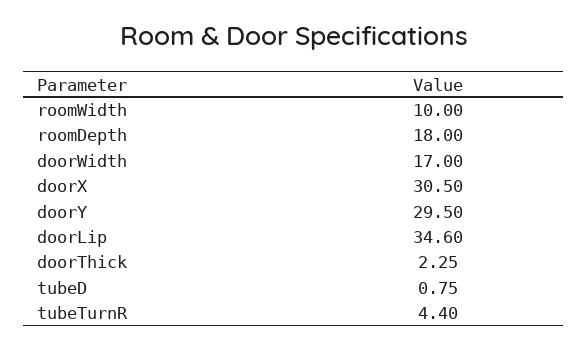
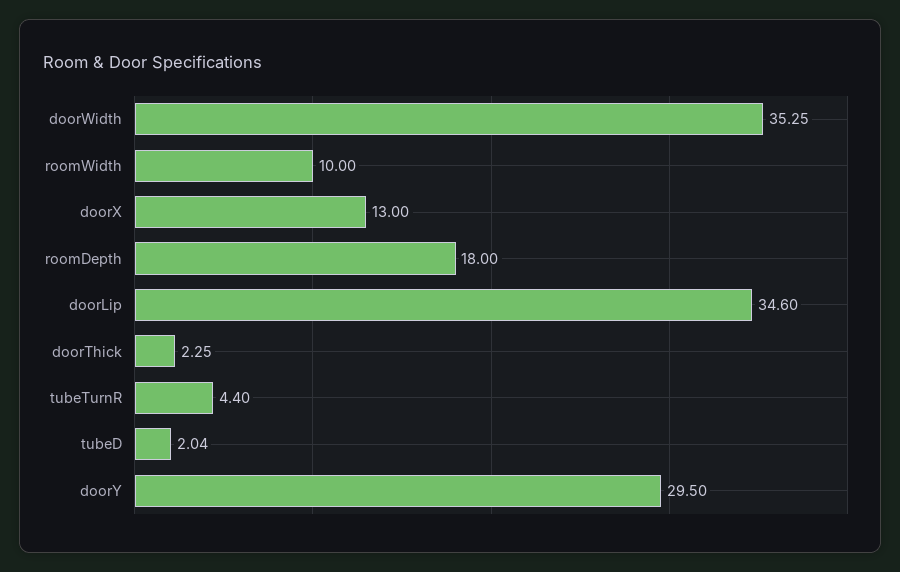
doorWidth: 17 -> 35.25
doorX: 30.5 -> 13
tubeD: 0.75 -> 2.04

